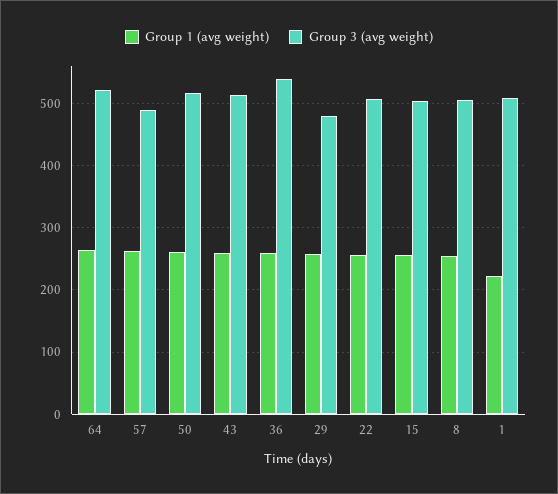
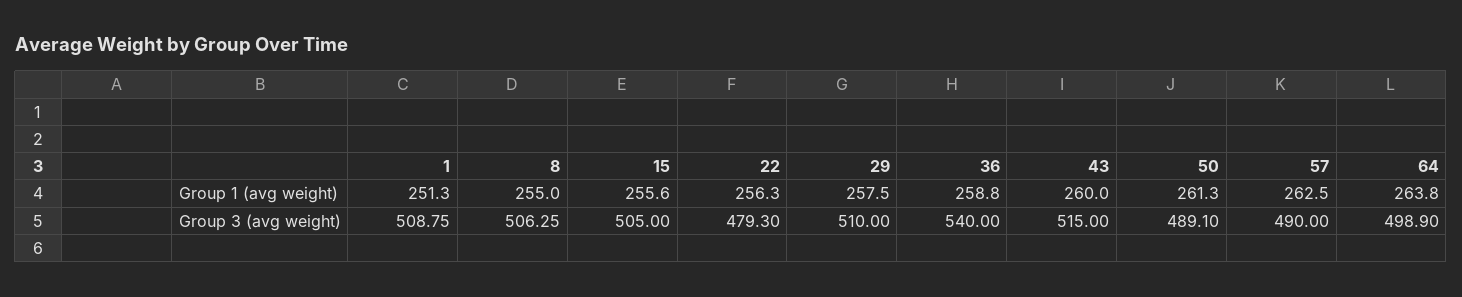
Group 3 (avg weight), 64: 520 -> 498.9
Group 3 (avg weight), 50: 520 -> 489.1
Group 3 (avg weight), 29: 480 -> 510
Group 3 (avg weight), 22: 510 -> 479.3
Group 1 (avg weight), 1: 220 -> 251.3

